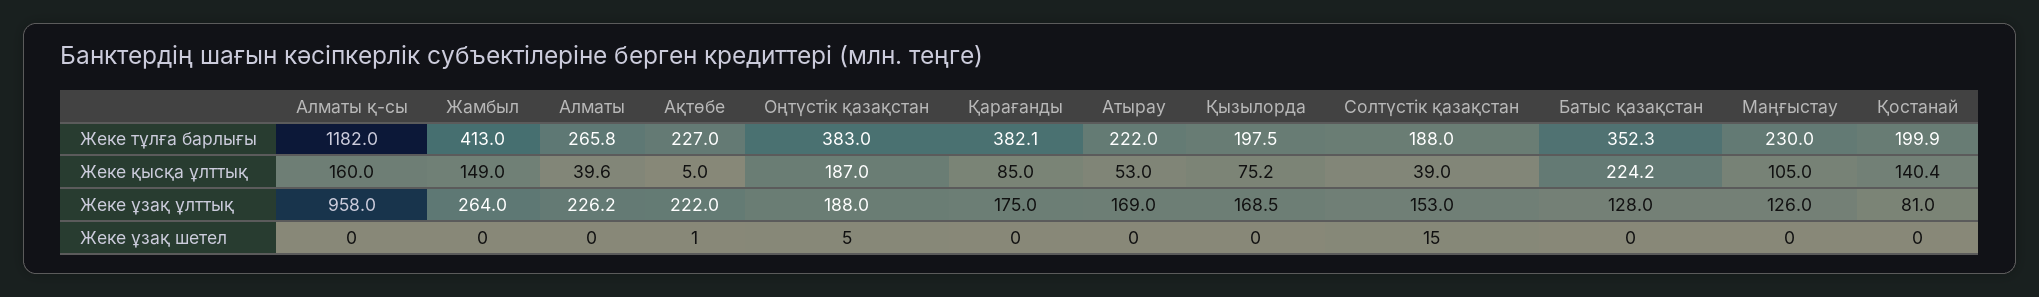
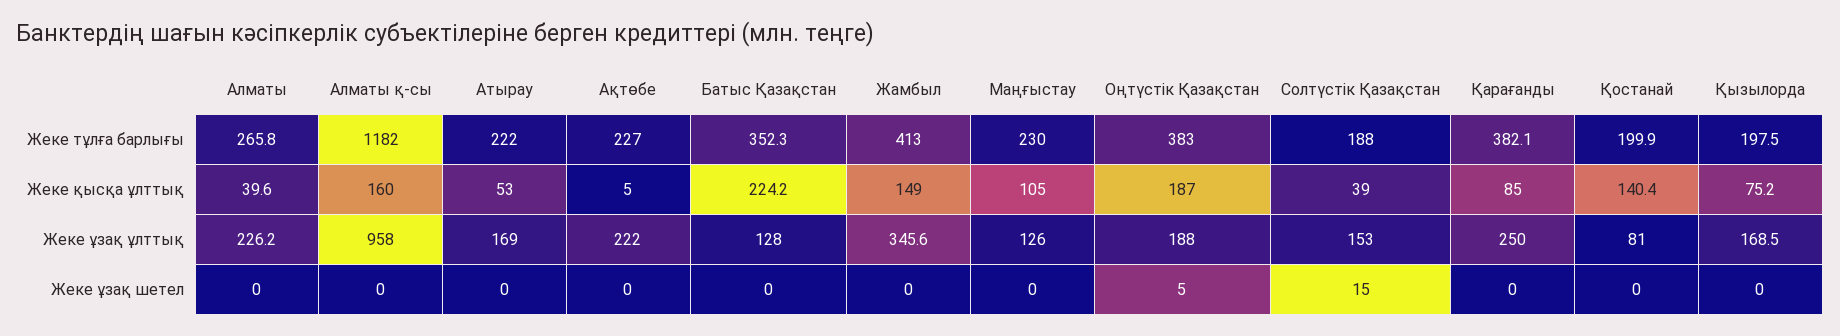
Жамбыл, Жеке ұзақ ұлттық: 264 -> 345.6
Қарағанды, Жеке ұзақ ұлттық: 175 -> 250
Ақтөбе, Жеке ұзақ шетел: 1 -> 0

